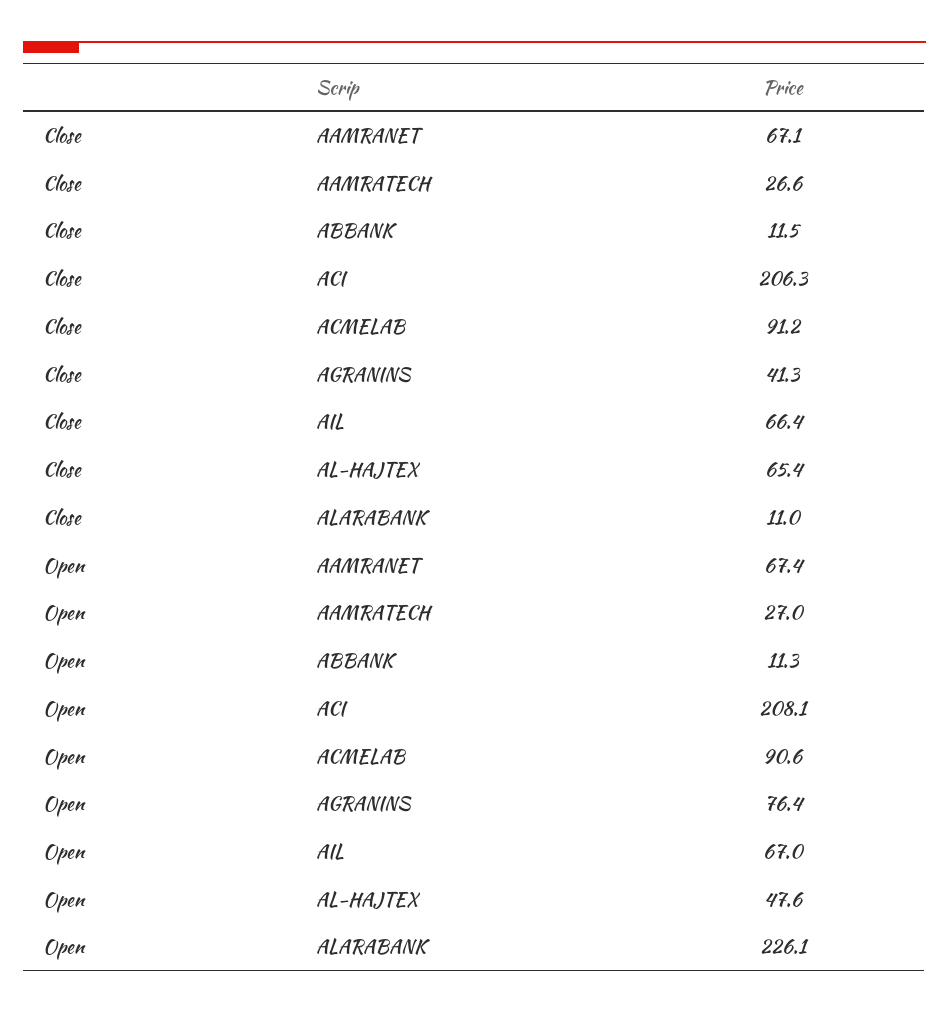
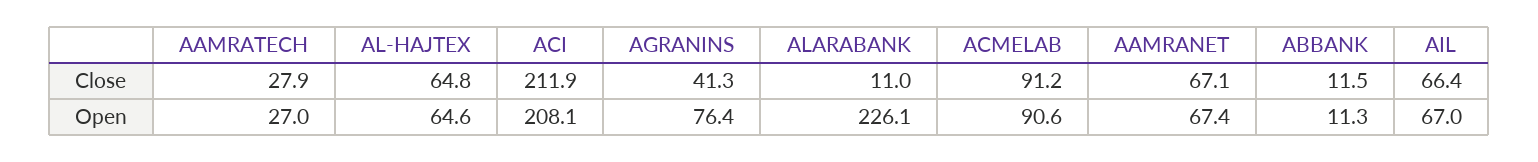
Close, AAMRATECH: 26.6 -> 27.9
Close, ACI: 206.3 -> 211.9
Close, AL-HAJTEX: 65.4 -> 64.8
Open, AL-HAJTEX: 47.6 -> 64.6

